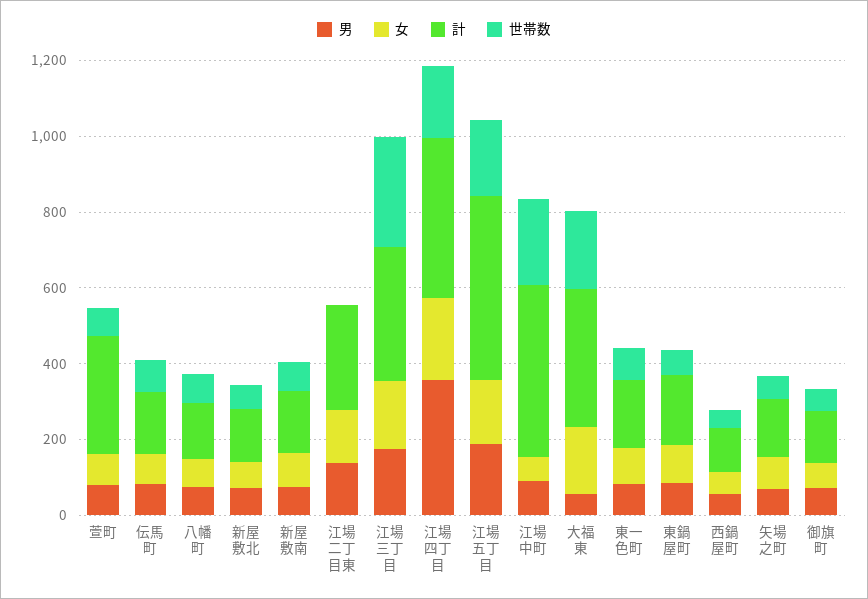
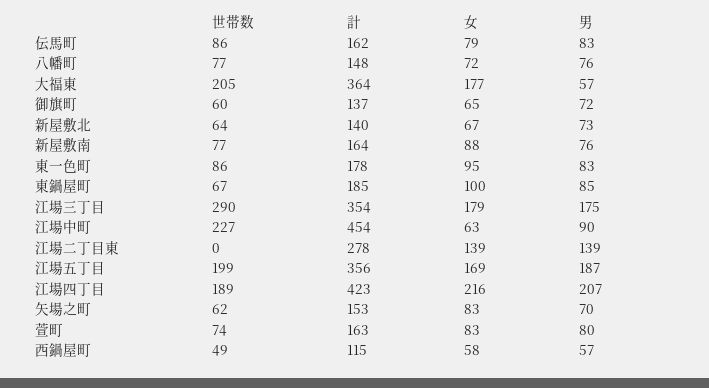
計, 萱町: 300 -> 163
男, 江場四丁目: 350 -> 207
計, 江場五丁目: 500 -> 356

